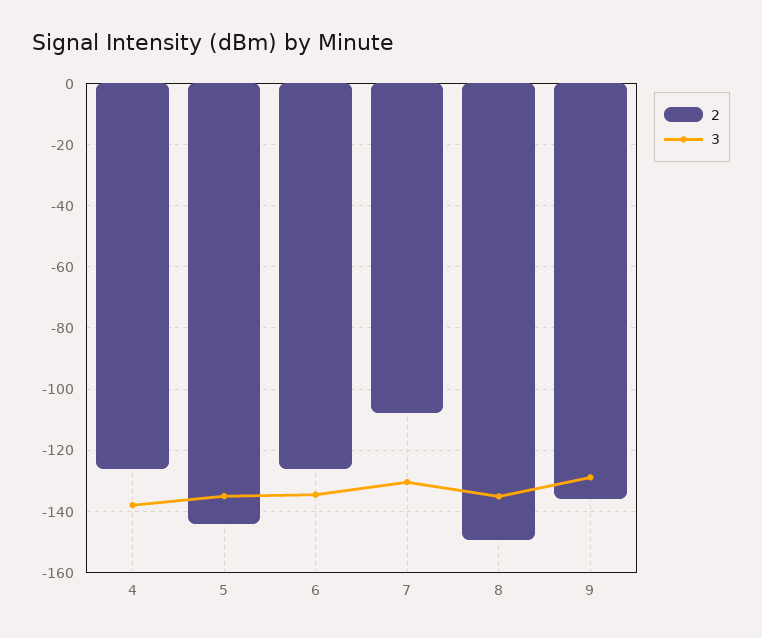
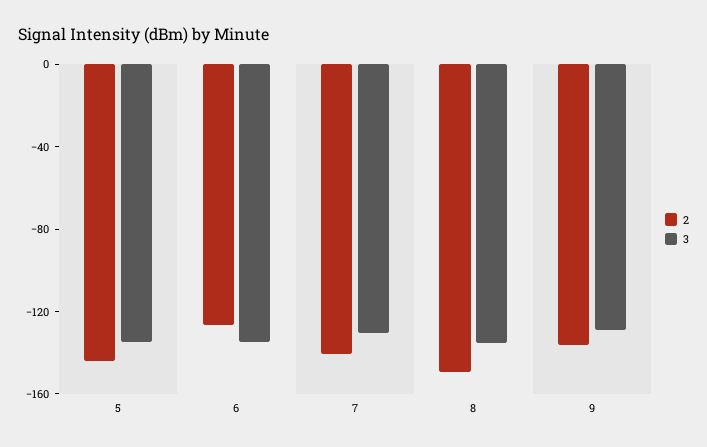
2, 4: -126 -> none
3, 4: -138 -> none
2, 7: -108 -> -140

